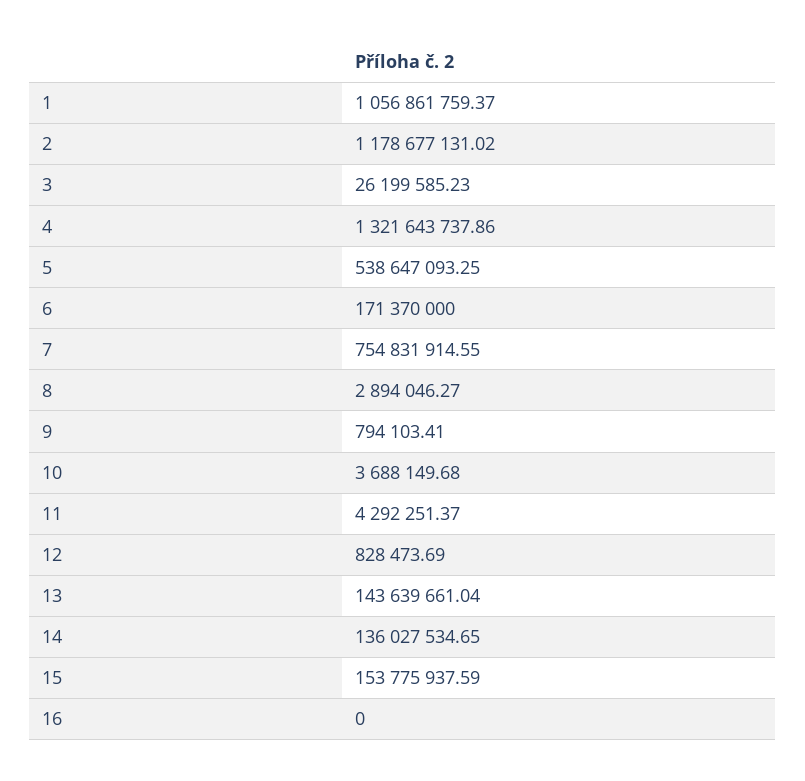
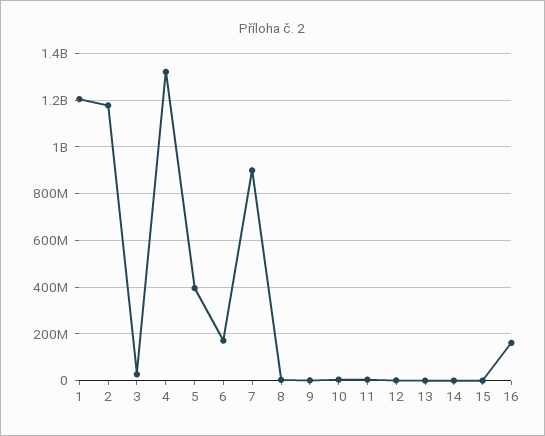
1: 1056861759.37 -> 1200000000
5: 538647093.25 -> 400000000
7: 754831914.55 -> 900000000
13: 143639661.04 -> 0
14: 136027534.65 -> 0
15: 153775937.59 -> 0
16: 0 -> 150000000

